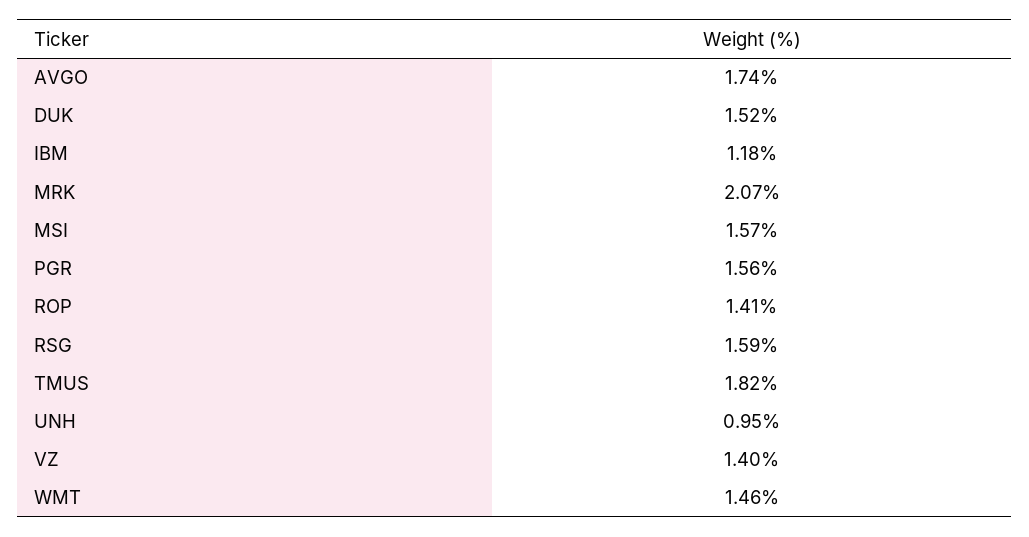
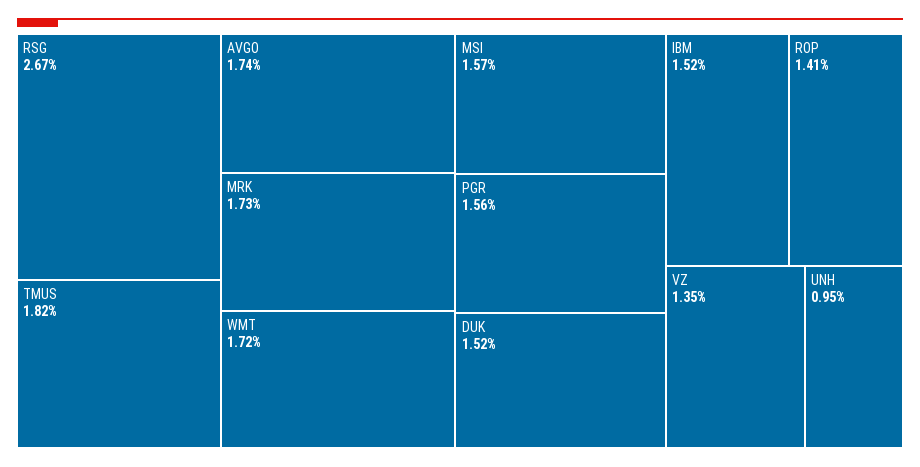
IBM: 1.18 -> 1.52
MRK: 2.07 -> 1.73
RSG: 1.59 -> 2.67
VZ: 1.4 -> 1.35
WMT: 1.46 -> 1.72

